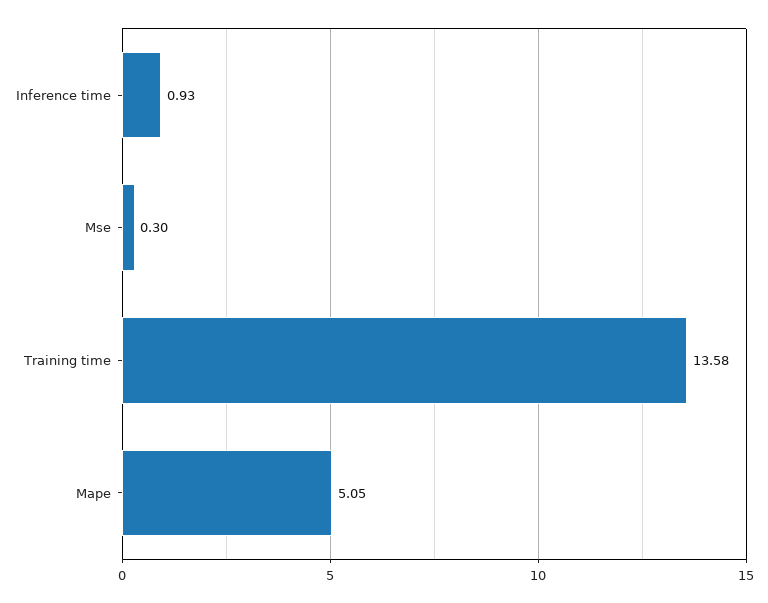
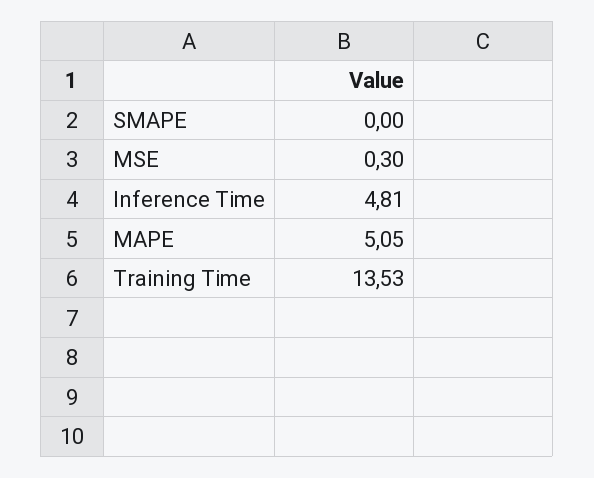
Inference time: 0.93 -> 4.81
Training time: 13.58 -> 13.53
SMAPE: none -> 0

